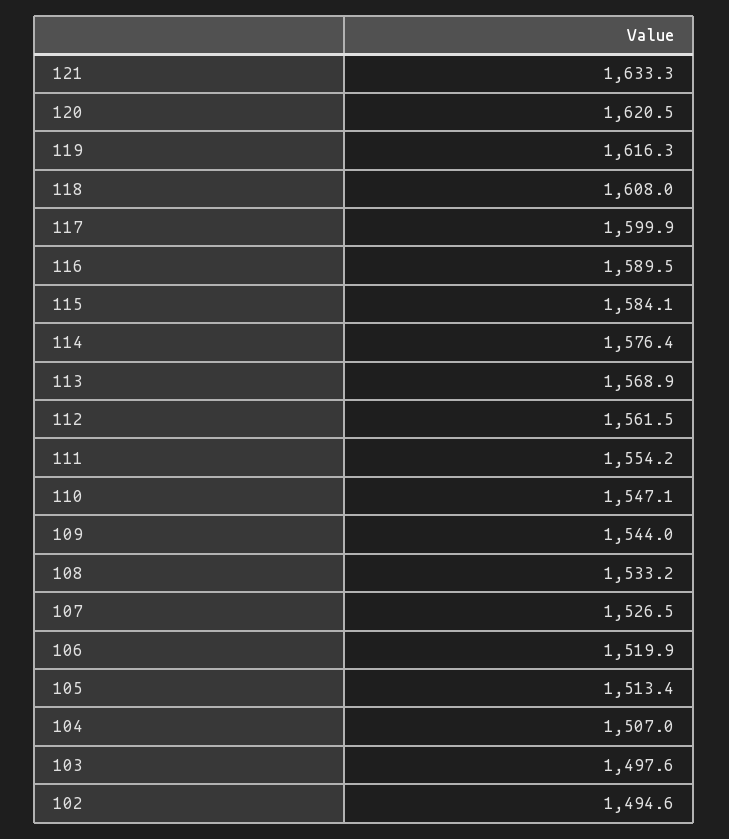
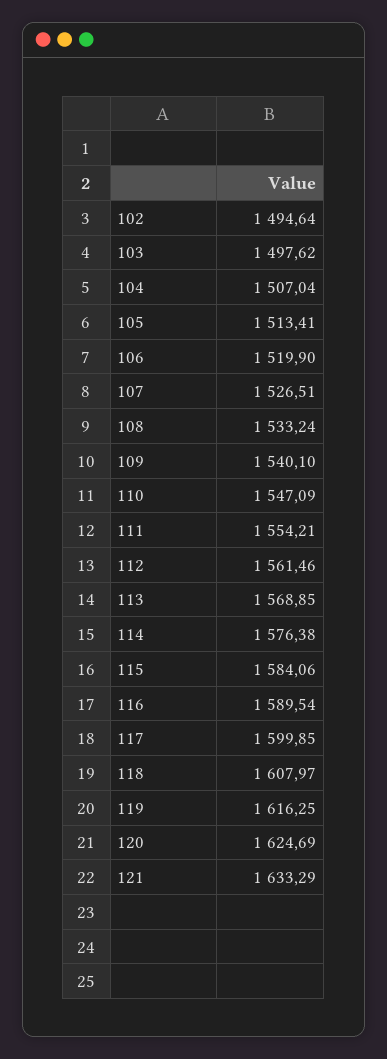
120: 1620.5 -> 1624.69
109: 1544 -> 1540.1

